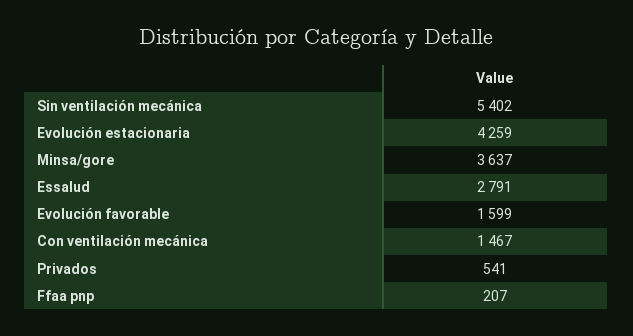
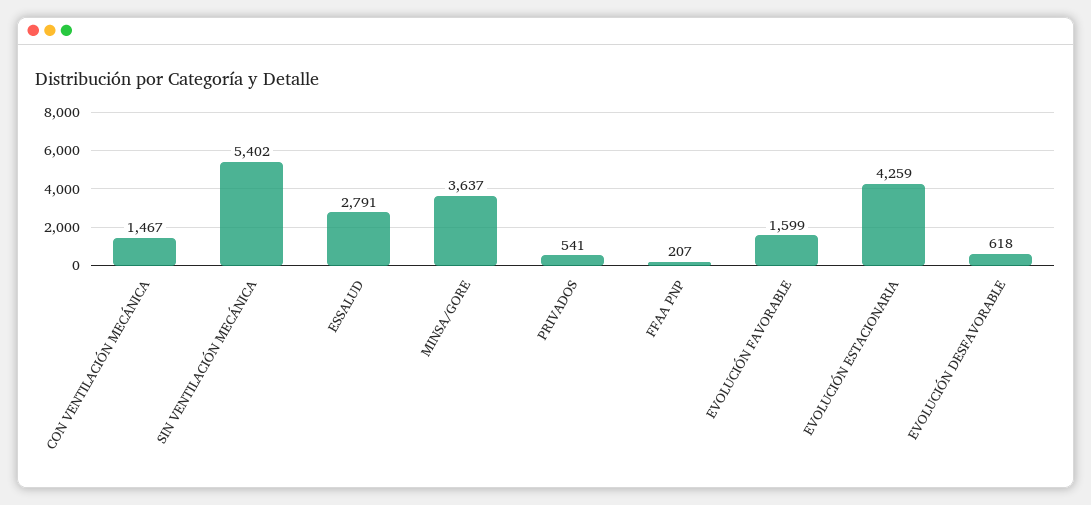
EVOLUCIÓN DESFAVORABLE: none -> 618

